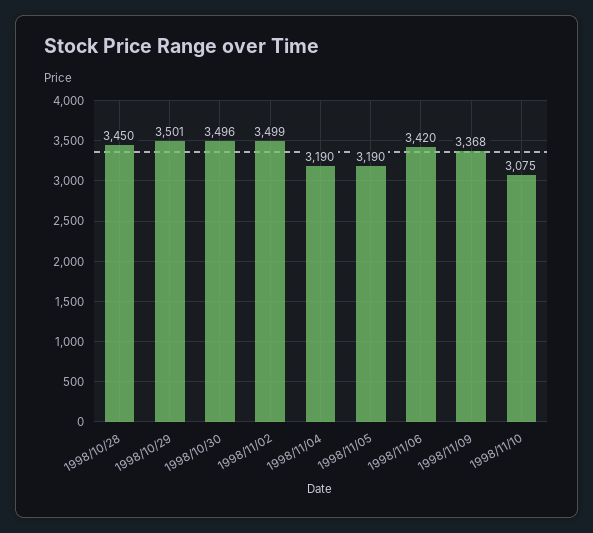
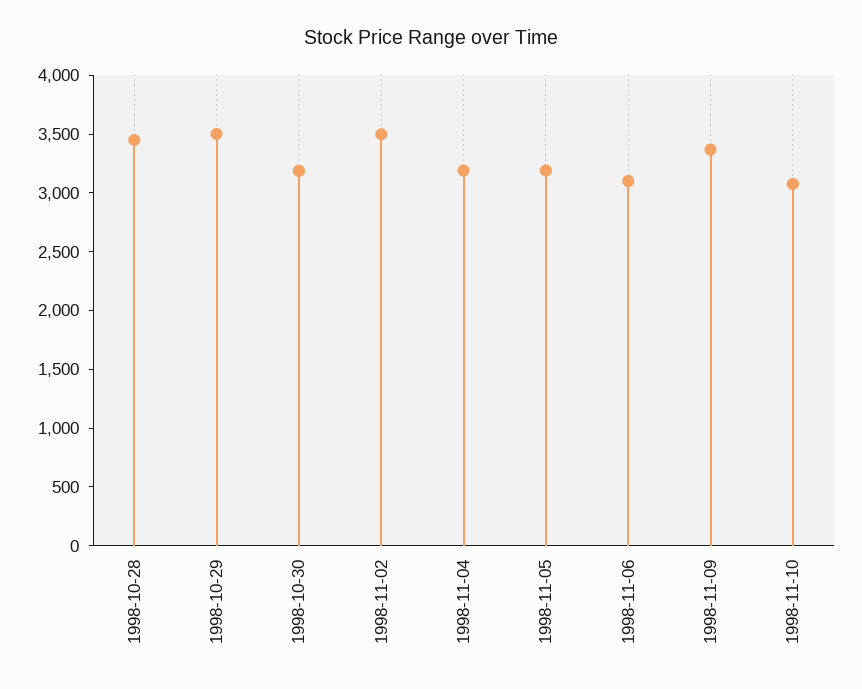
1998/10/30: 3496 -> 3200
1998/11/06: 3420 -> 3100

